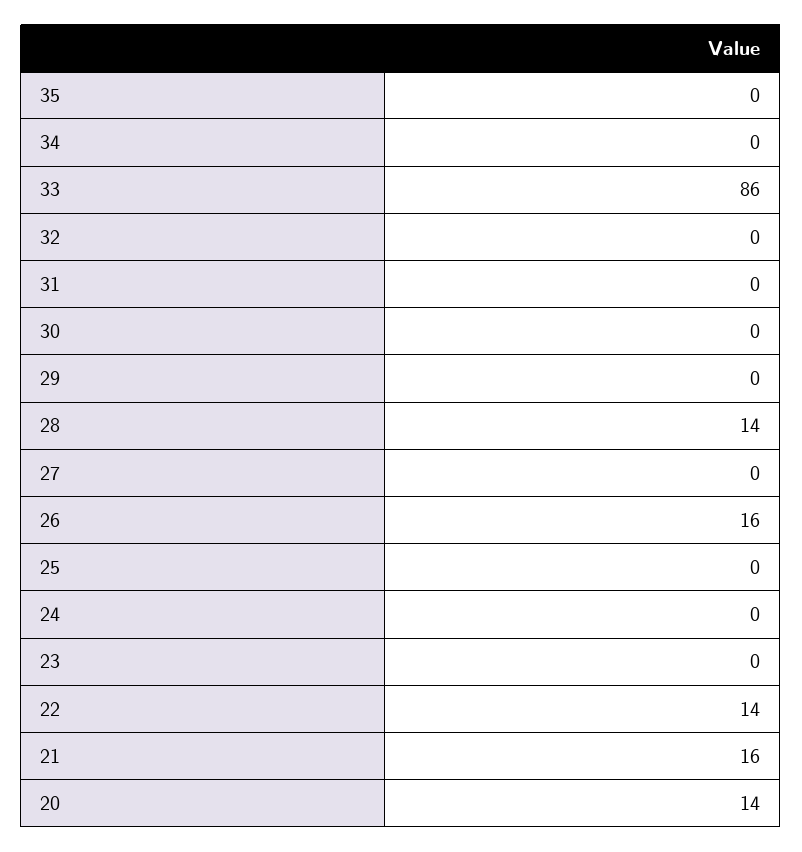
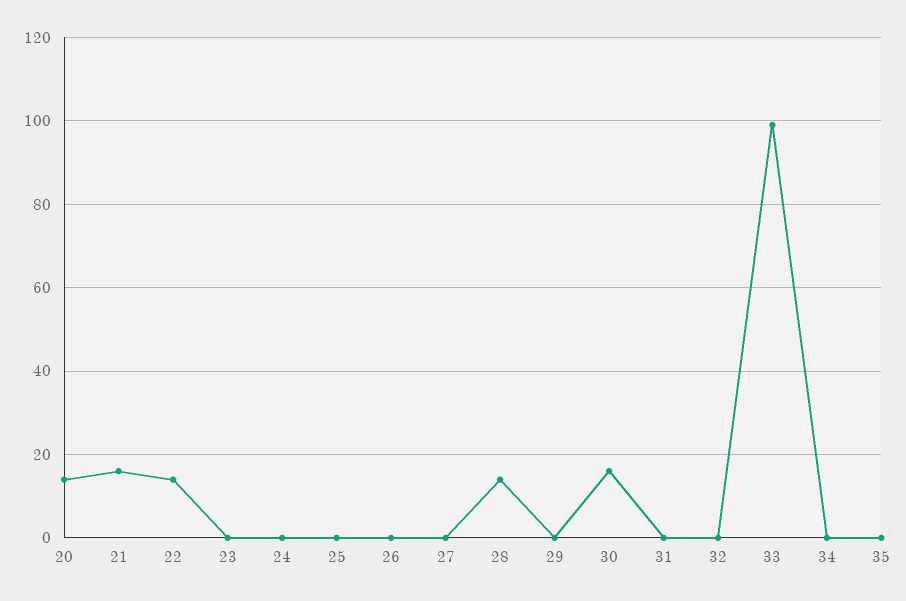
33: 86 -> 100
30: 0 -> 15
26: 16 -> 0

